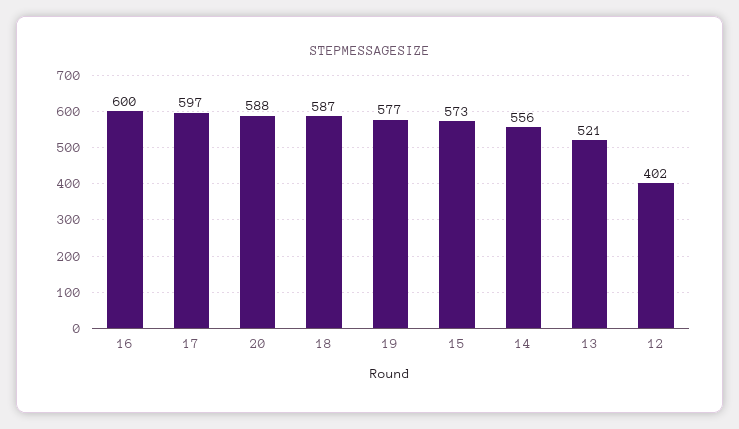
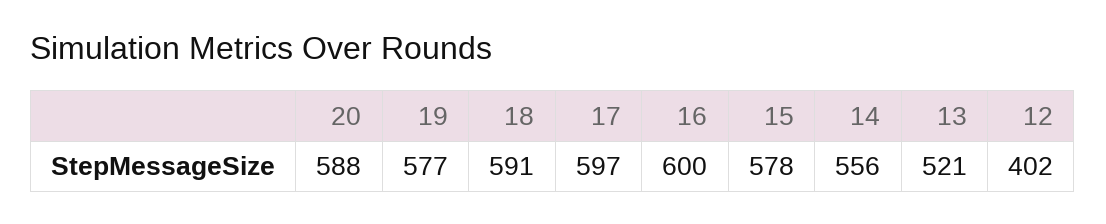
18: 587 -> 591
15: 573 -> 578

